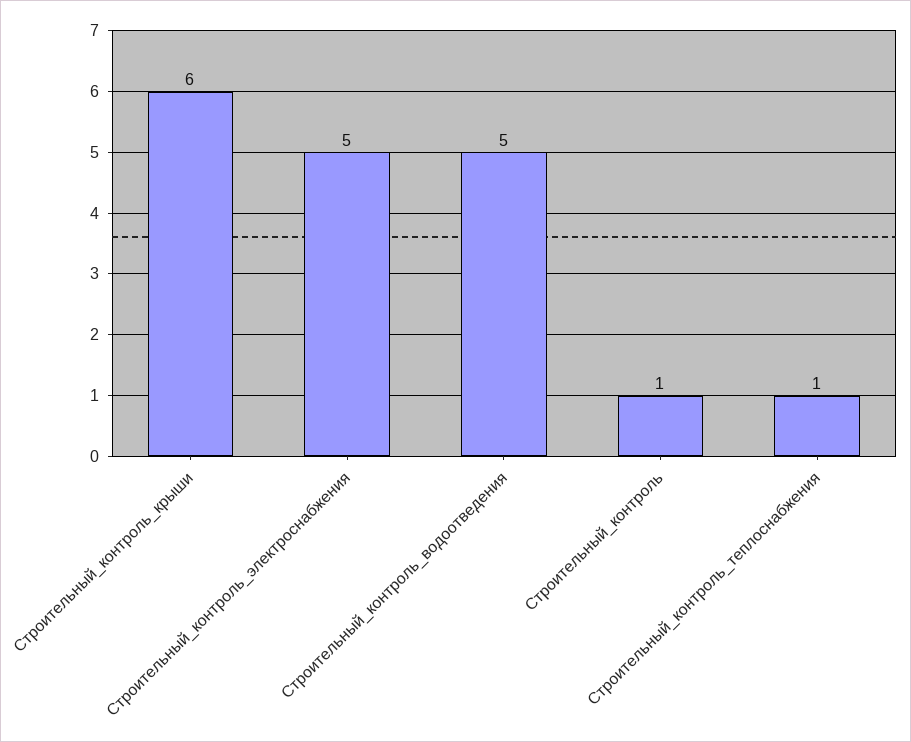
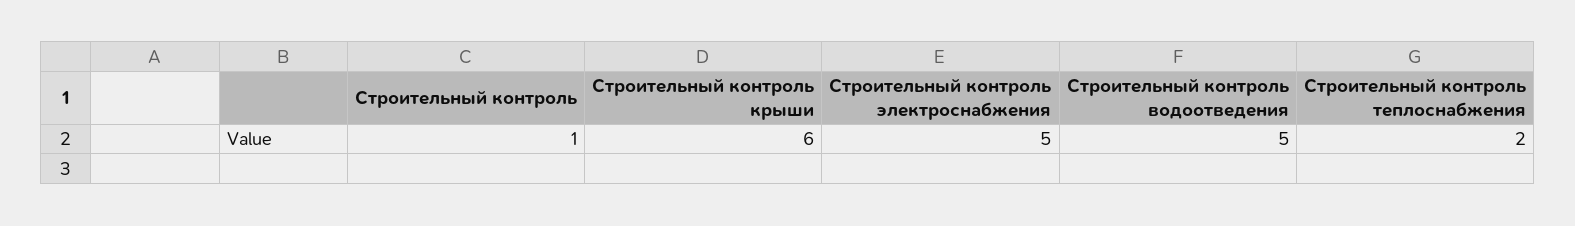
Строительный_контроль_теплоснабжения: 1 -> 2

